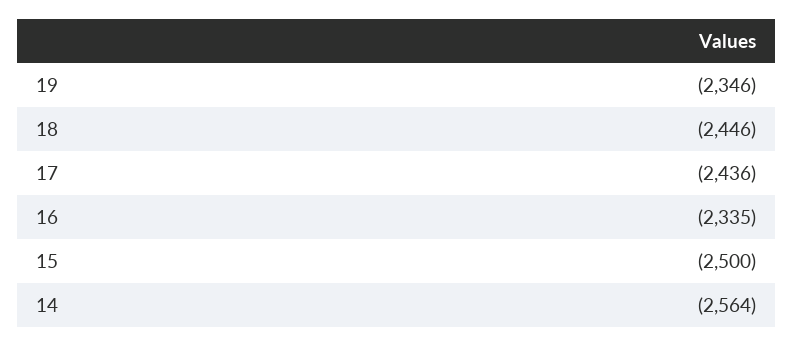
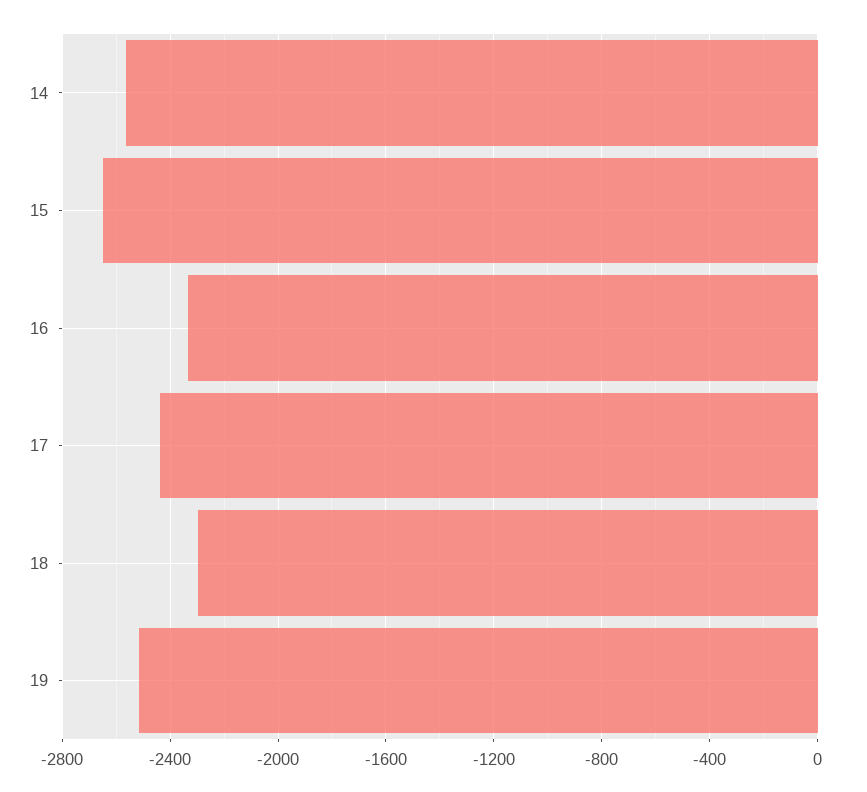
19: -2346 -> -2500
18: -2446 -> -2300
15: -2500 -> -2650

